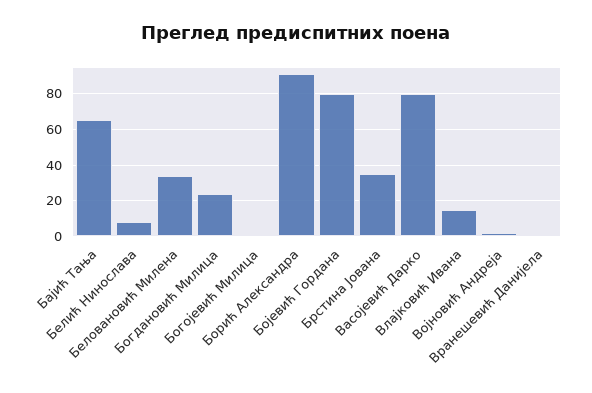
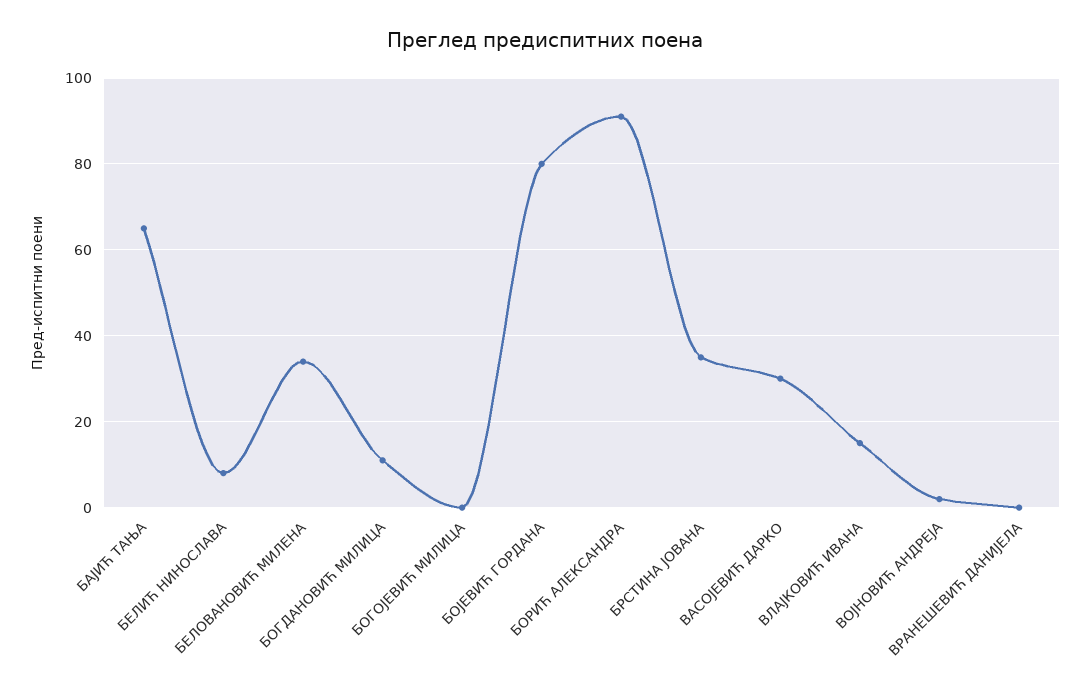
Богдановић Милица: 25 -> 10
Васојевић Дарко: 80 -> 30

